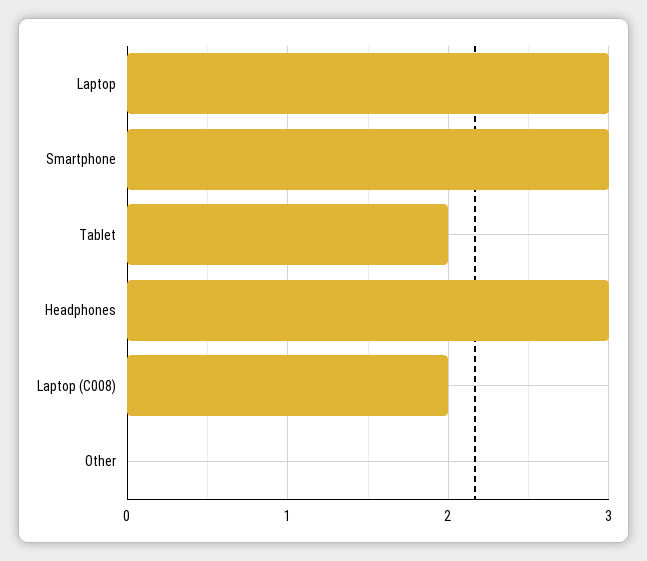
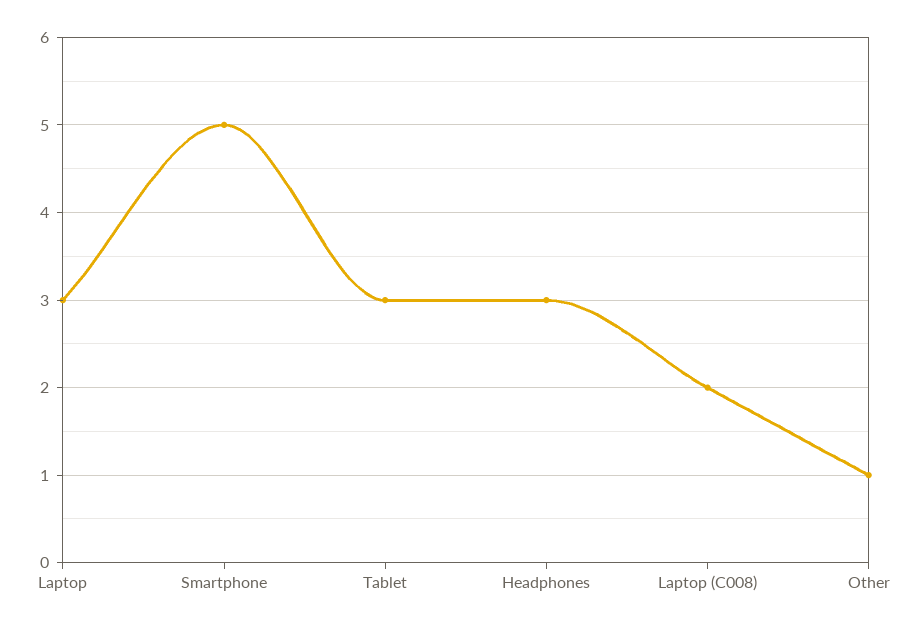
Smartphone: 3 -> 5
Tablet: 2 -> 3
Other: 0 -> 1

